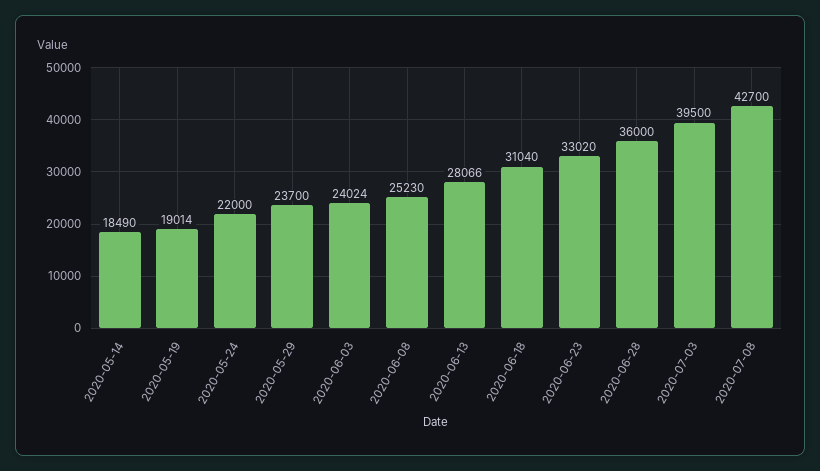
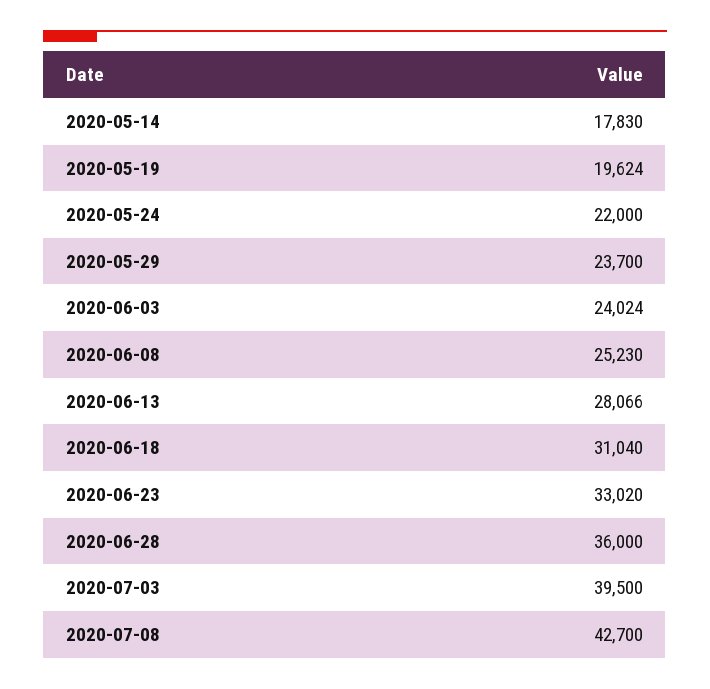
2020-05-14: 18490 -> 17830
2020-05-19: 19014 -> 19624

